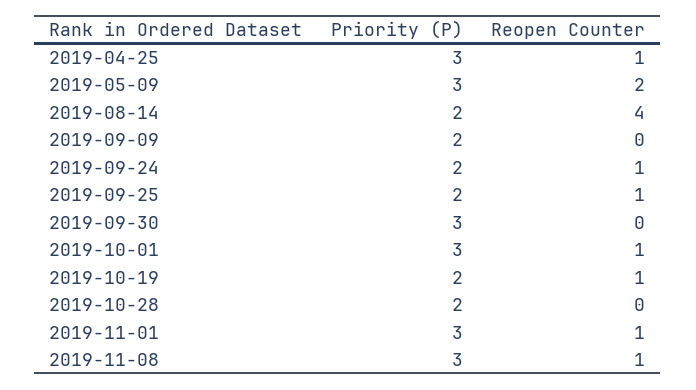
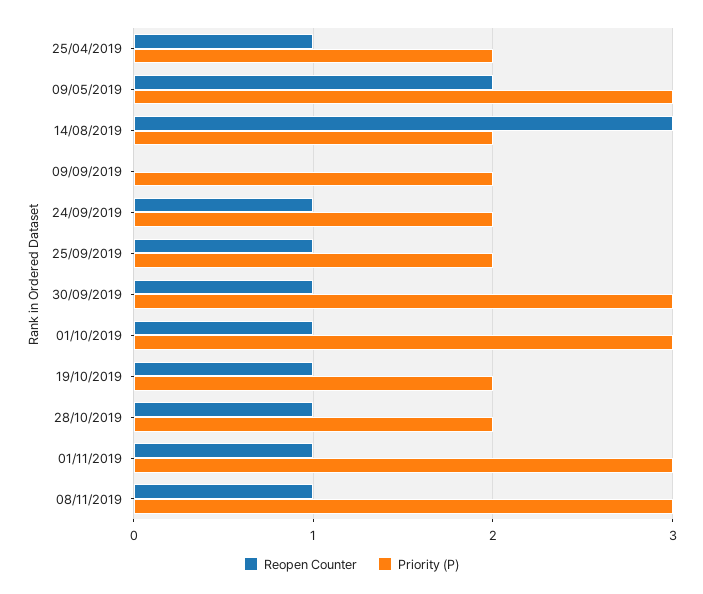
Priority (P), 2019-04-25: 3 -> 2
Reopen Counter, 2019-08-14: 4 -> 3
Reopen Counter, 2019-09-30: 0 -> 1
Reopen Counter, 2019-10-28: 0 -> 1

